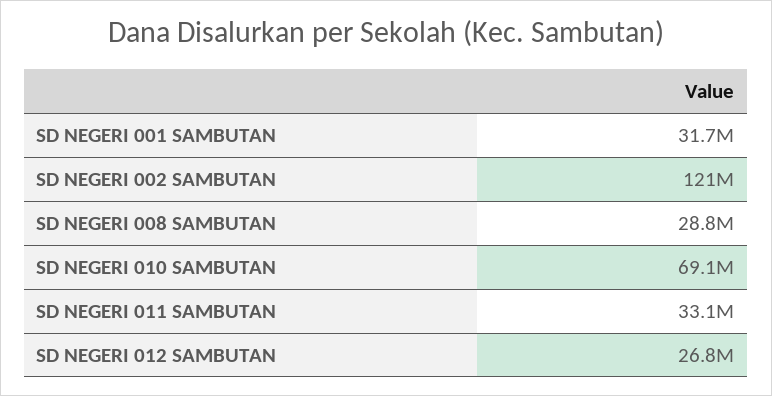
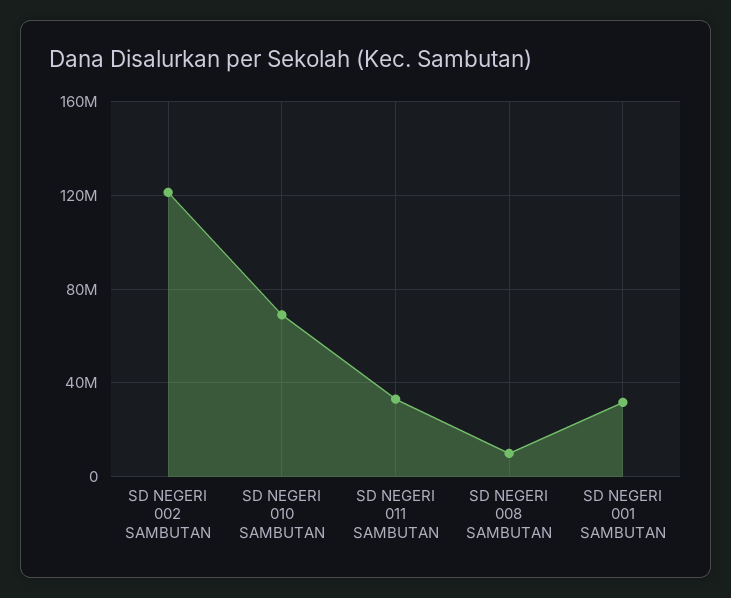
SD NEGERI 008 SAMBUTAN: 28800000 -> 10000000
SD NEGERI 012 SAMBUTAN: 26800000 -> none

